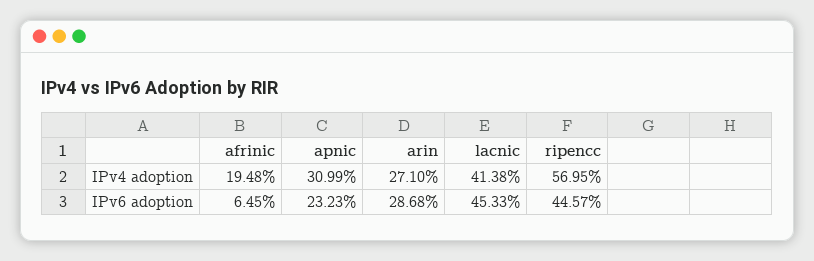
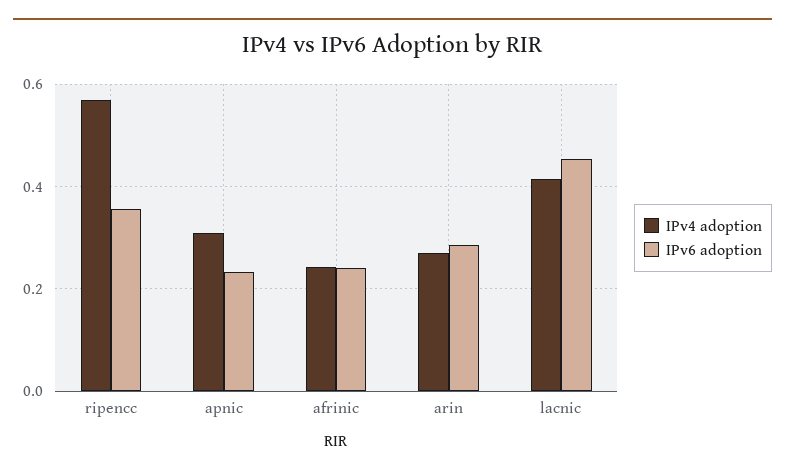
IPv4 adoption, afrinic: 0.1948 -> 0.24
IPv6 adoption, afrinic: 0.0645 -> 0.24
IPv6 adoption, ripencc: 0.4457 -> 0.36

